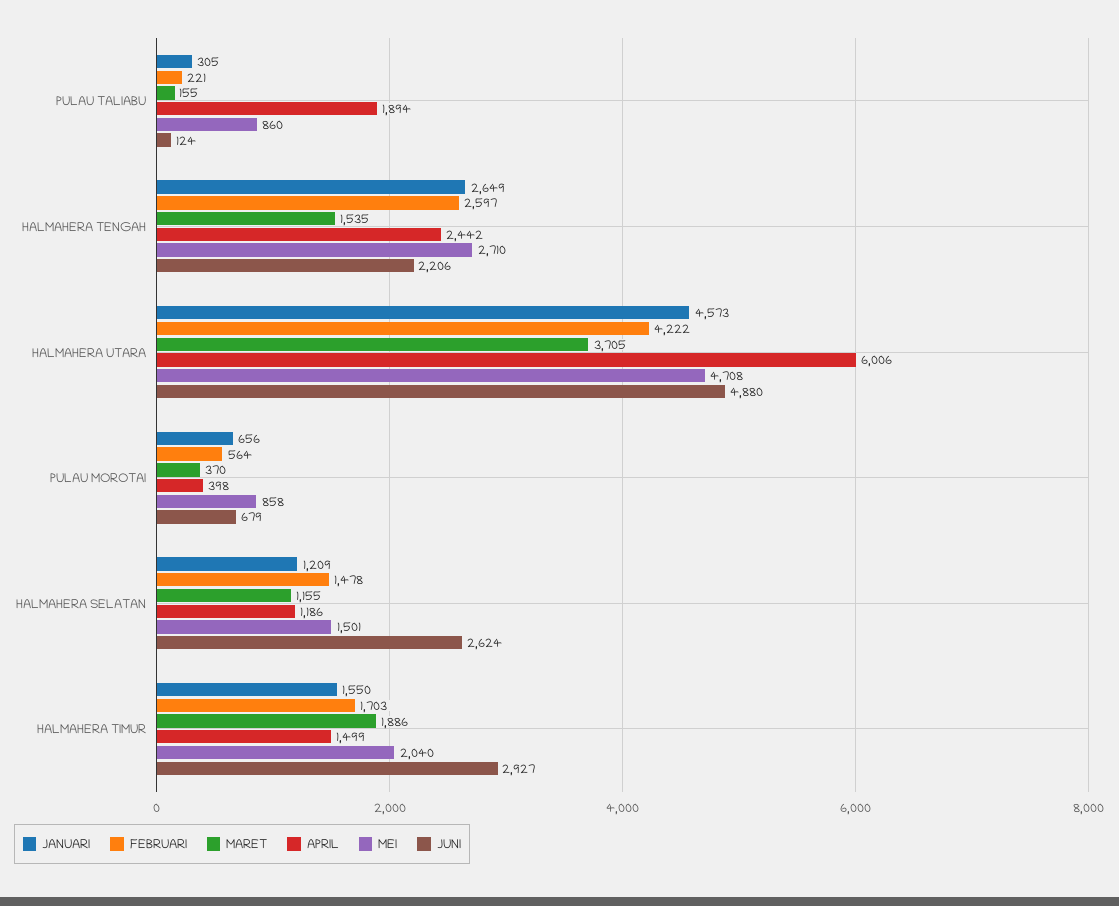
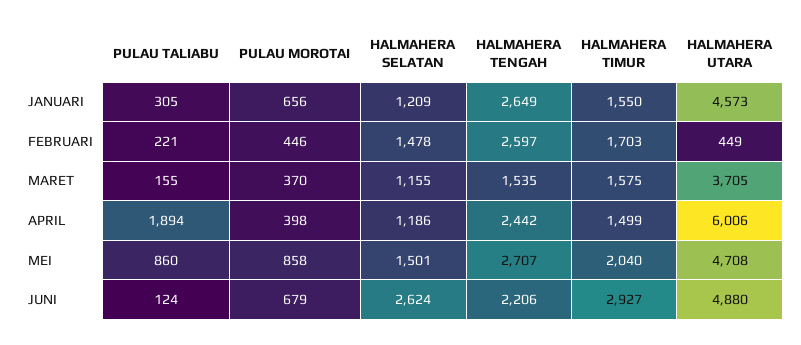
MEI, HALMAHERA TENGAH: 2710 -> 2707
FEBRUARI, HALMAHERA UTARA: 4222 -> 449
FEBRUARI, PULAU MOROTAI: 564 -> 446
MARET, HALMAHERA TIMUR: 1886 -> 1575

